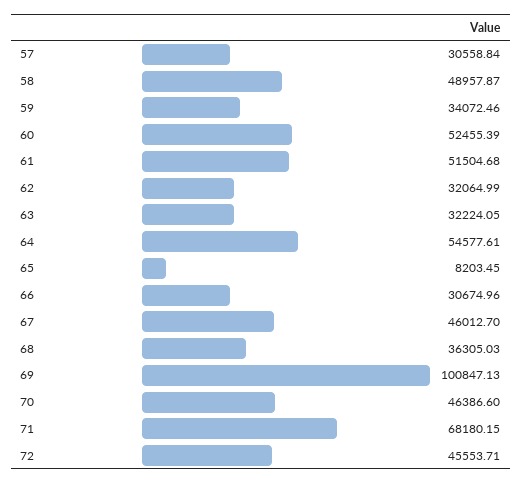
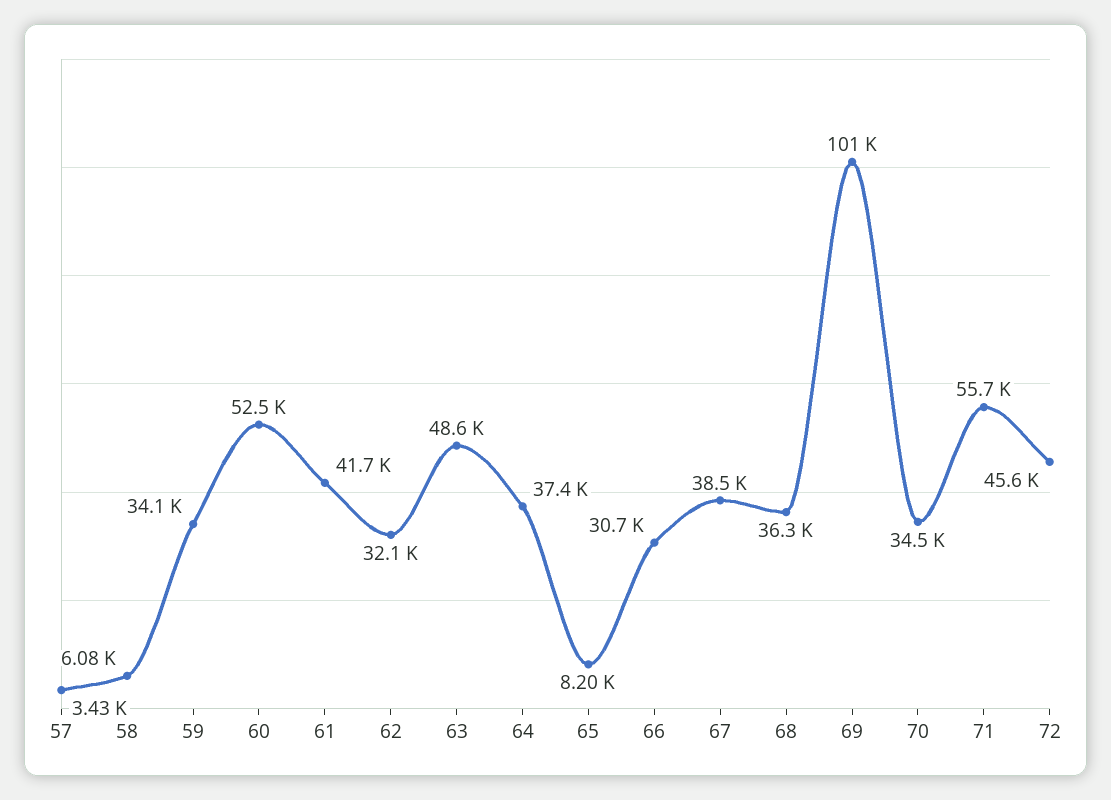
57: 30558.84 -> 3430
58: 48957.87 -> 6080
61: 51504.68 -> 41700
63: 32224.05 -> 48600
64: 54577.61 -> 37400
67: 46012.7 -> 38500
70: 46386.6 -> 34500
71: 68180.15 -> 55700

